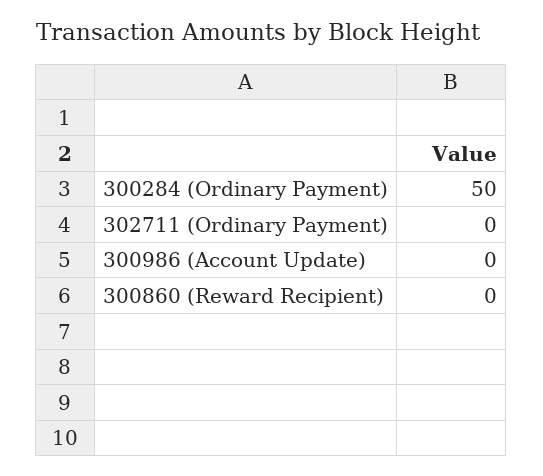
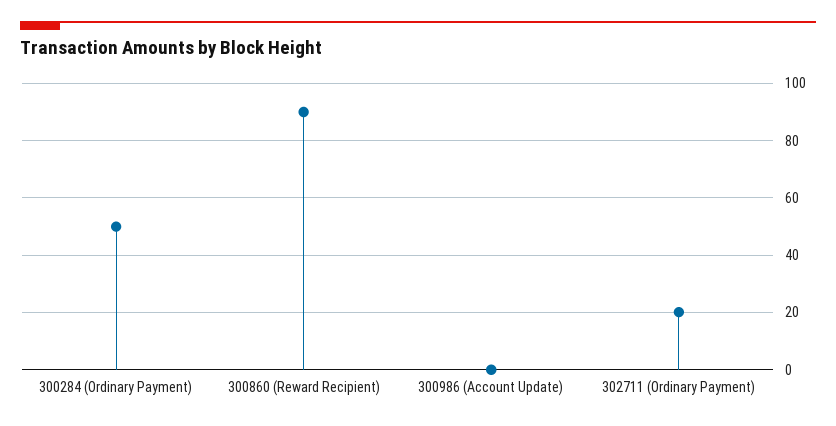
302711 (Ordinary Payment): 0 -> 20
300860 (Reward Recipient): 0 -> 90

